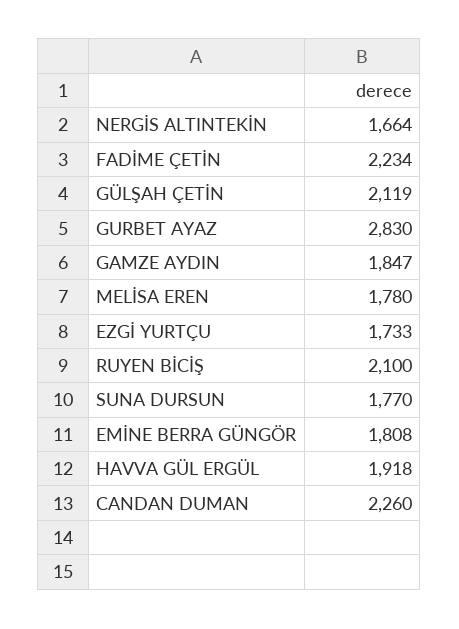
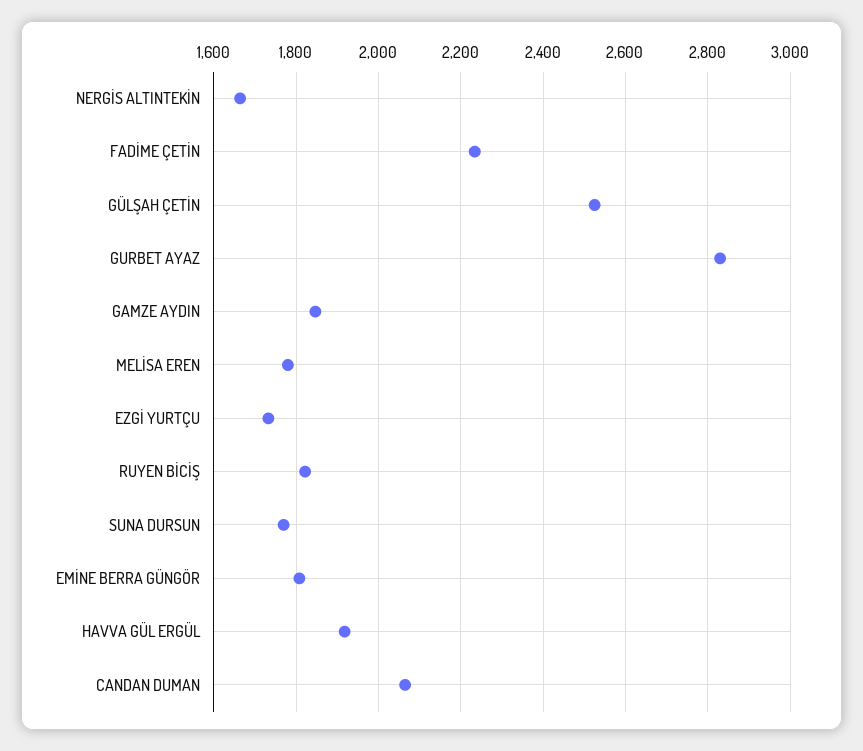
GÜLŞAH ÇETİN: 2119 -> 2520
RUYEN BİCİŞ: 2100 -> 1820
CANDAN DUMAN: 2260 -> 2060

